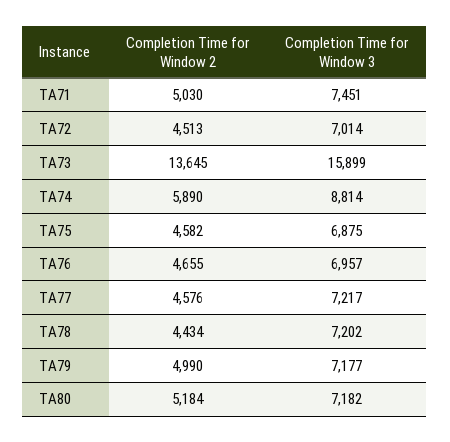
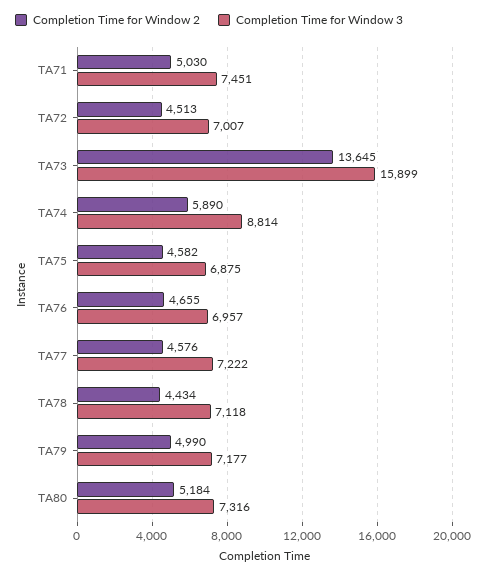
Completion Time for Window 3, TA72: 7014 -> 7007
Completion Time for Window 3, TA77: 7217 -> 7222
Completion Time for Window 3, TA78: 7202 -> 7118
Completion Time for Window 3, TA80: 7182 -> 7316

